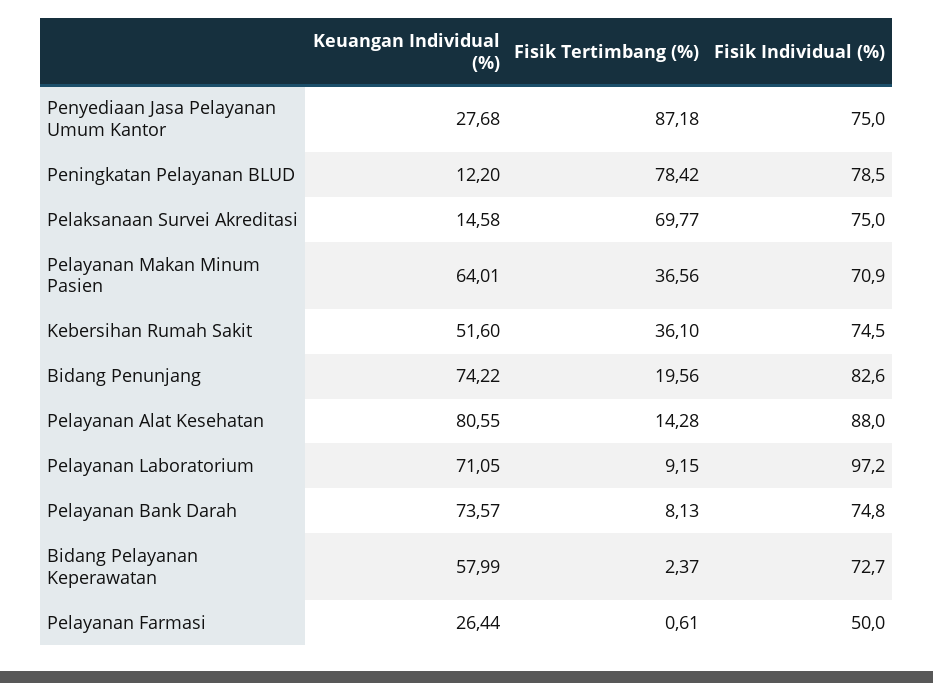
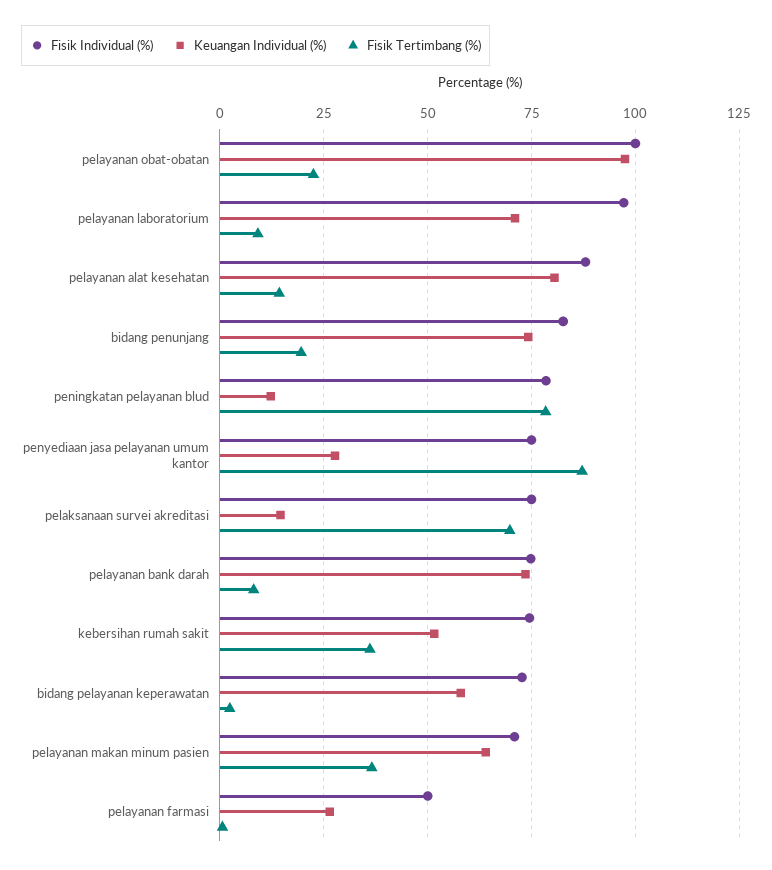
Fisik Individual (%), pelayanan obat-obatan: none -> 100
Keuangan Individual (%), pelayanan obat-obatan: none -> 97.5
Fisik Tertimbang (%), pelayanan obat-obatan: none -> 22.5

